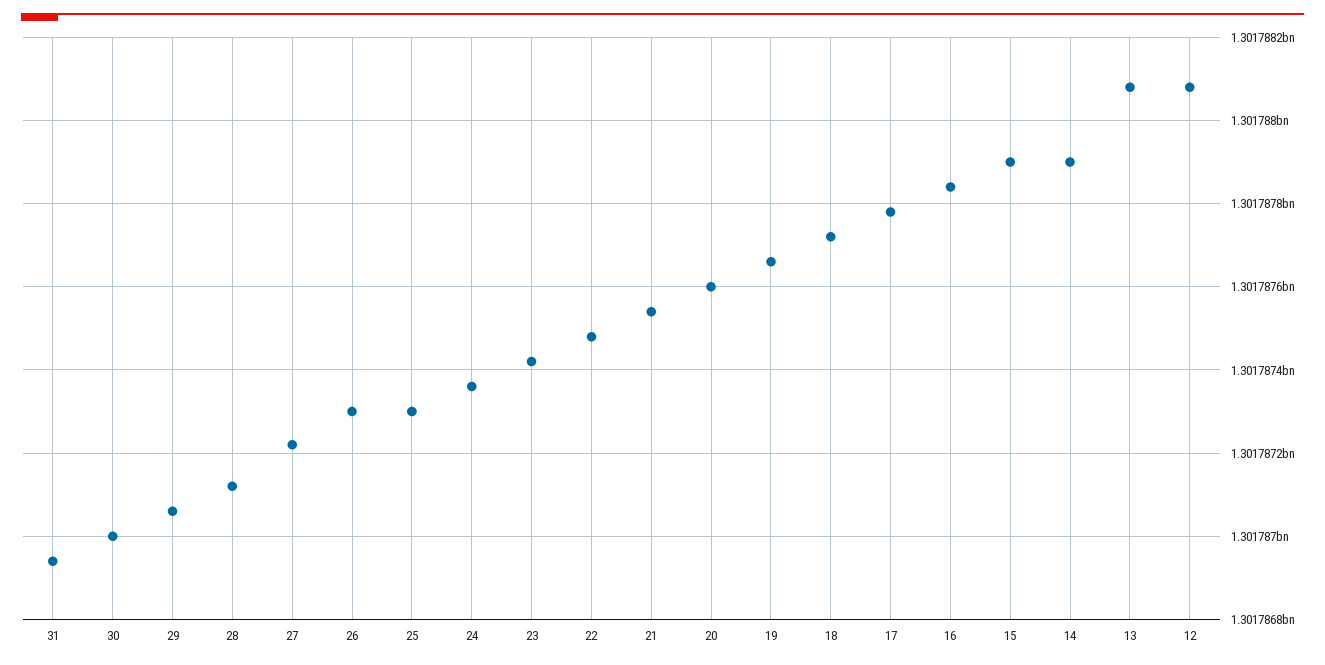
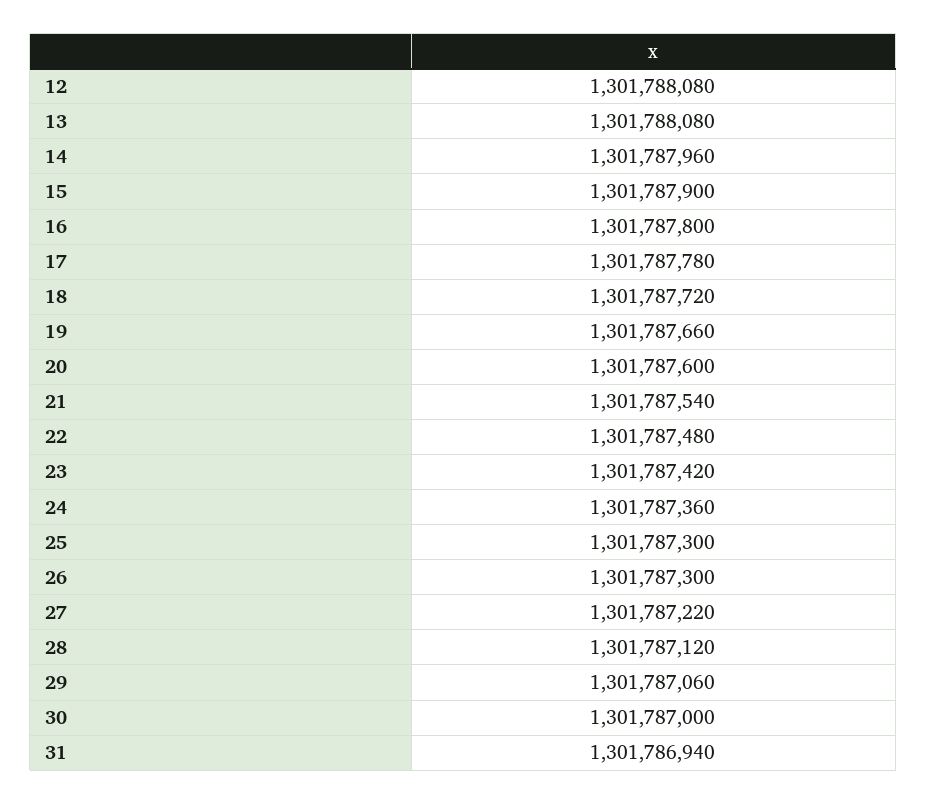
16: 1301787840 -> 1301787800
14: 1301787900 -> 1301787960

